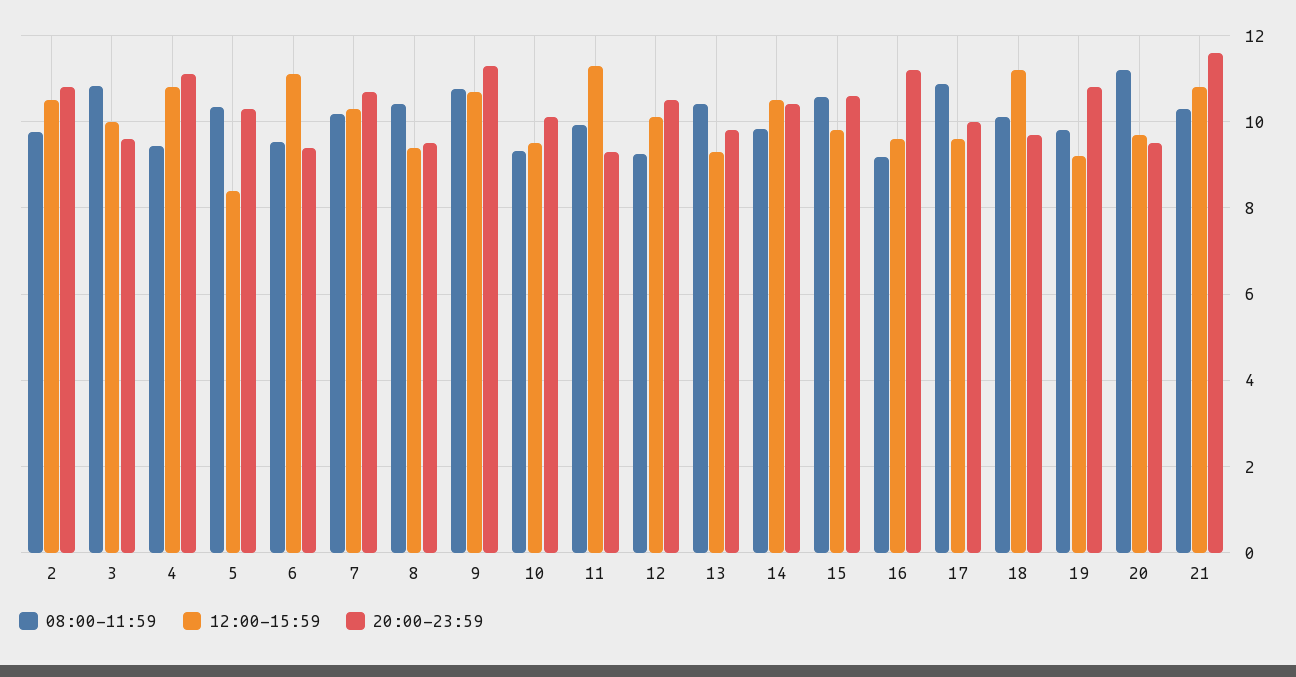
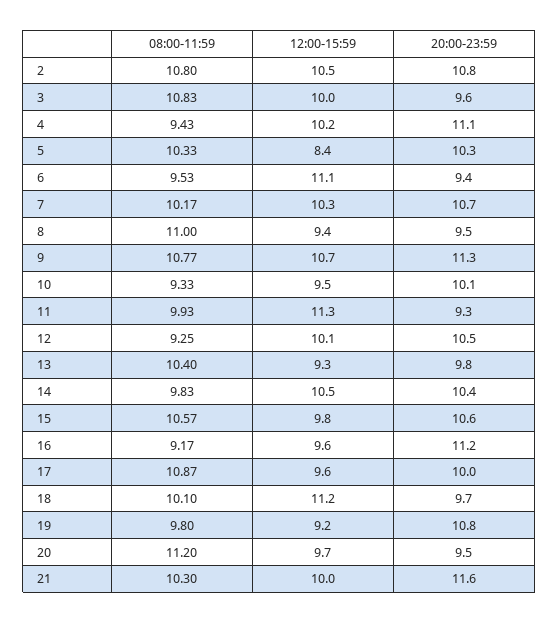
08:00-11:59, 2: 9.8 -> 10.8
12:00-15:59, 4: 10.8 -> 10.2
08:00-11:59, 8: 10.4 -> 11
12:00-15:59, 21: 10.8 -> 10

